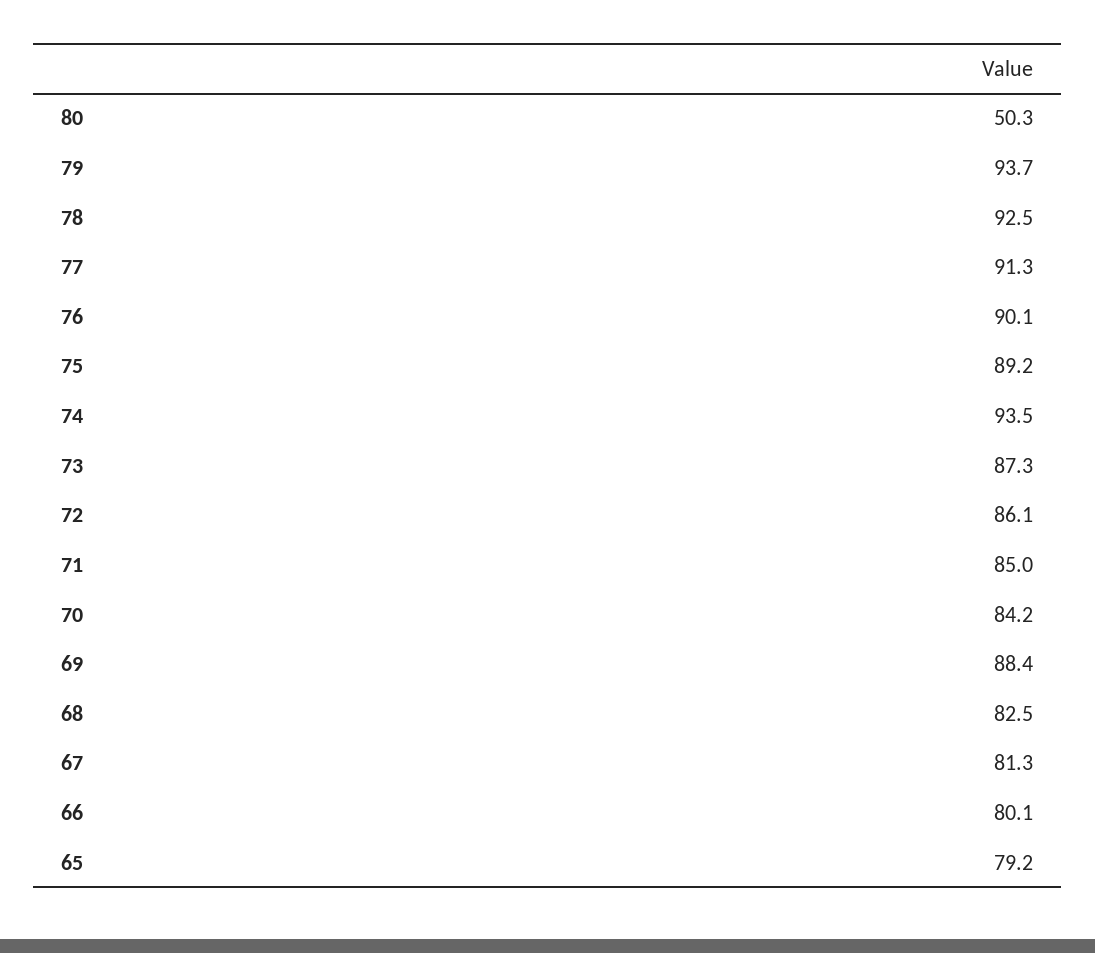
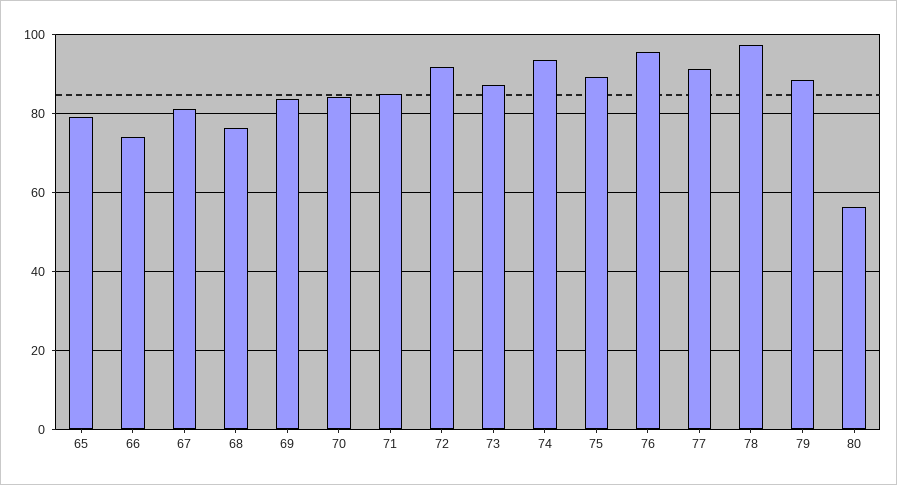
80: 50.3 -> 56
79: 93.7 -> 88
78: 92.5 -> 98
76: 90.1 -> 96
72: 86.1 -> 92
69: 88.4 -> 84
68: 82.5 -> 76
66: 80.1 -> 74

